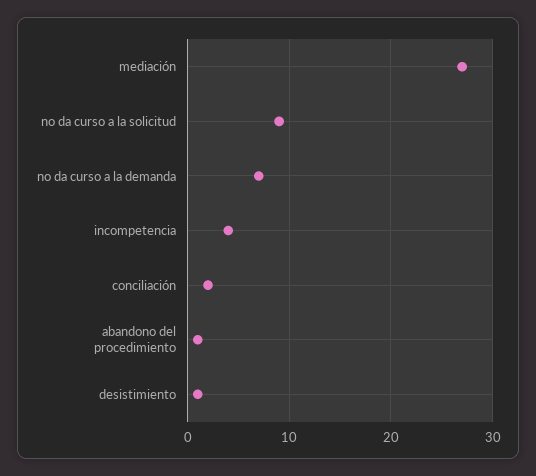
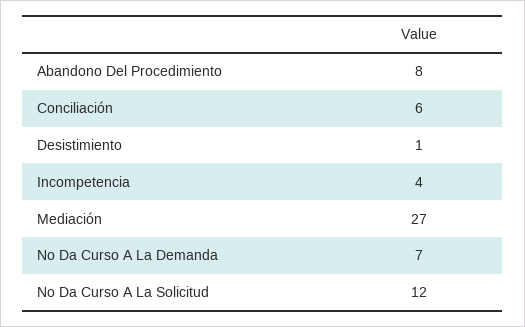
no da curso a la solicitud: 9 -> 12
conciliación: 2 -> 6
abandono del procedimiento: 1 -> 8

